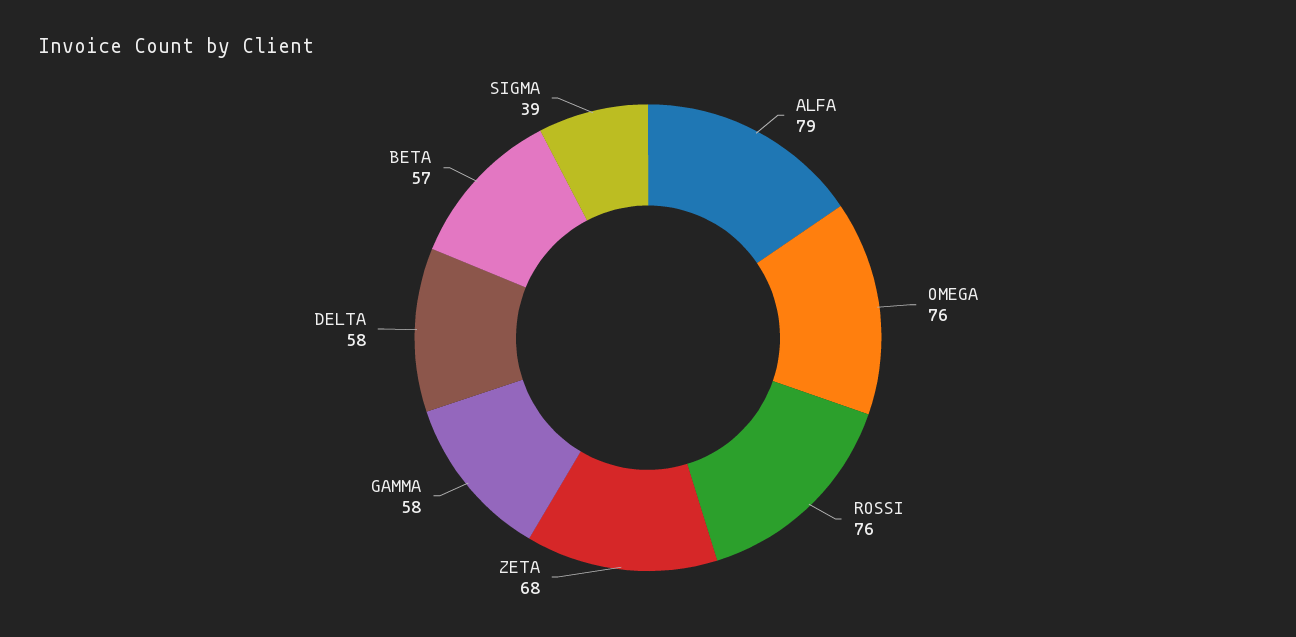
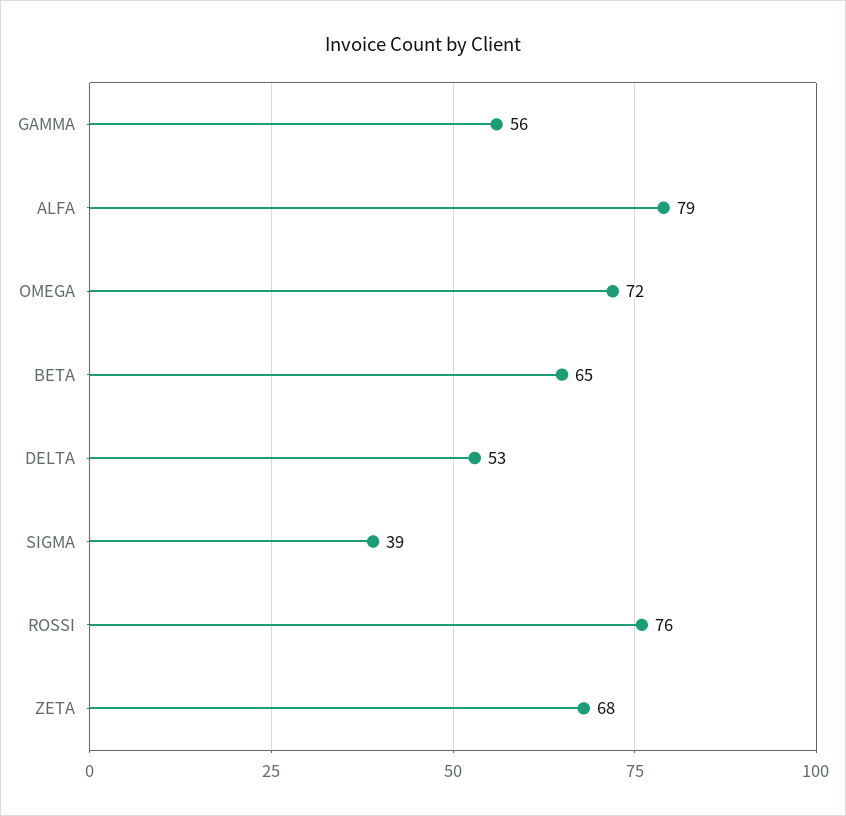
OMEGA: 76 -> 72
GAMMA: 58 -> 56
DELTA: 58 -> 53
BETA: 57 -> 65

